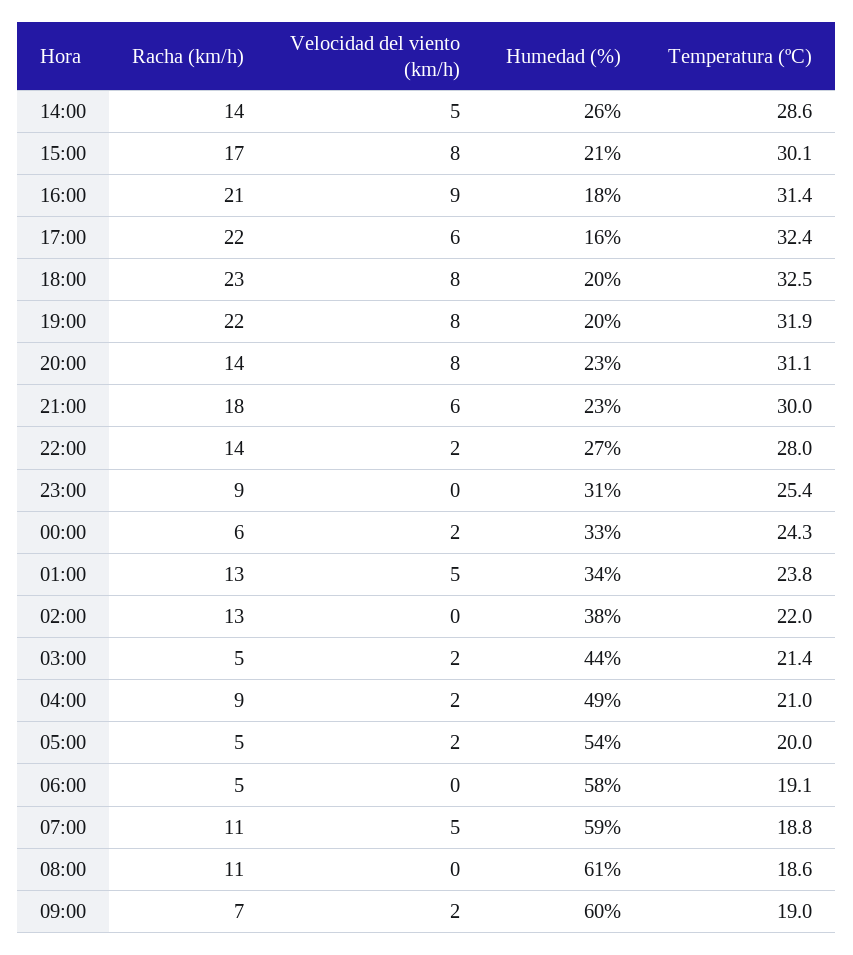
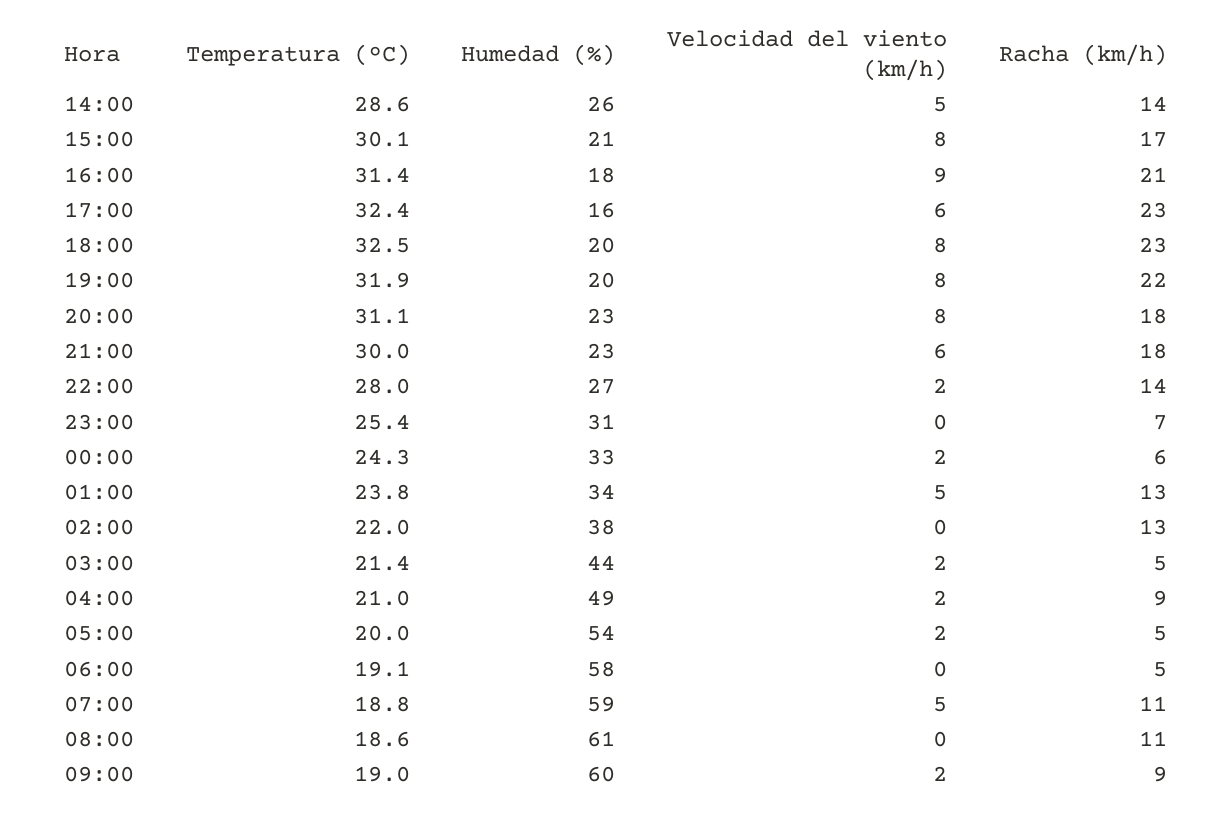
Racha (km/h), 17:00: 22 -> 23
Racha (km/h), 20:00: 14 -> 18
Racha (km/h), 23:00: 9 -> 7
Racha (km/h), 09:00: 7 -> 9

